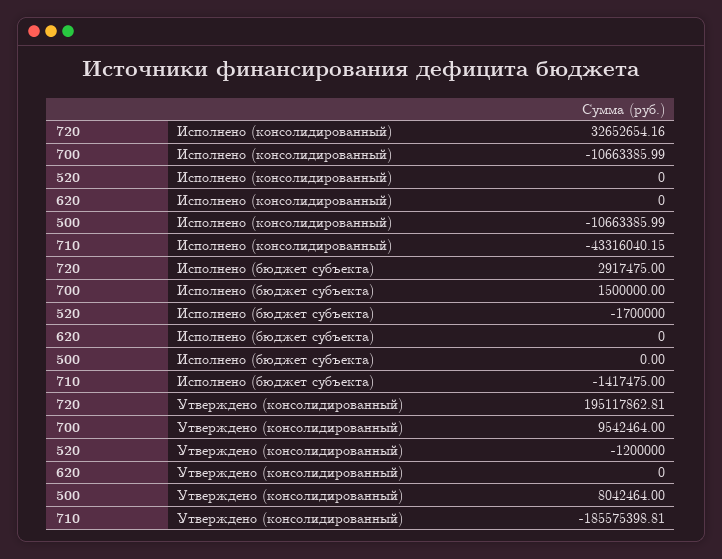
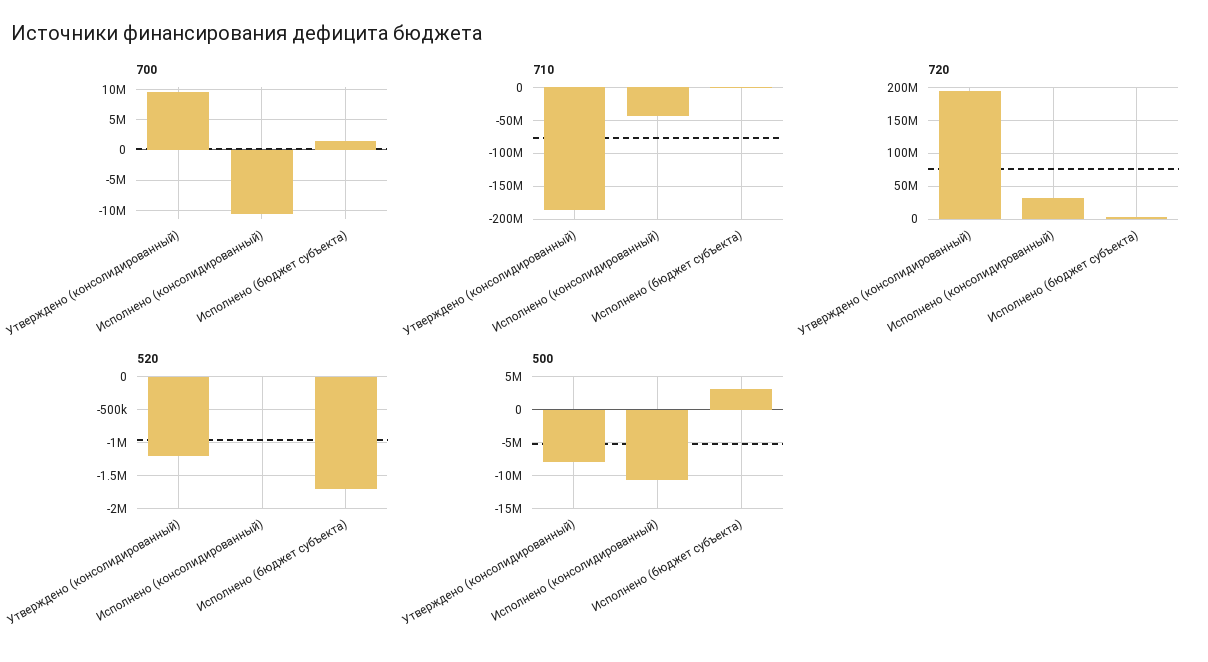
620, Исполнено (консолидированный): 0 -> none
620, Исполнено (бюджет субъекта): 0 -> none
500, Исполнено (бюджет субъекта): 0 -> 3000000
620, Утверждено (консолидированный): 0 -> none
500, Утверждено (консолидированный): 8042464 -> -8000000

